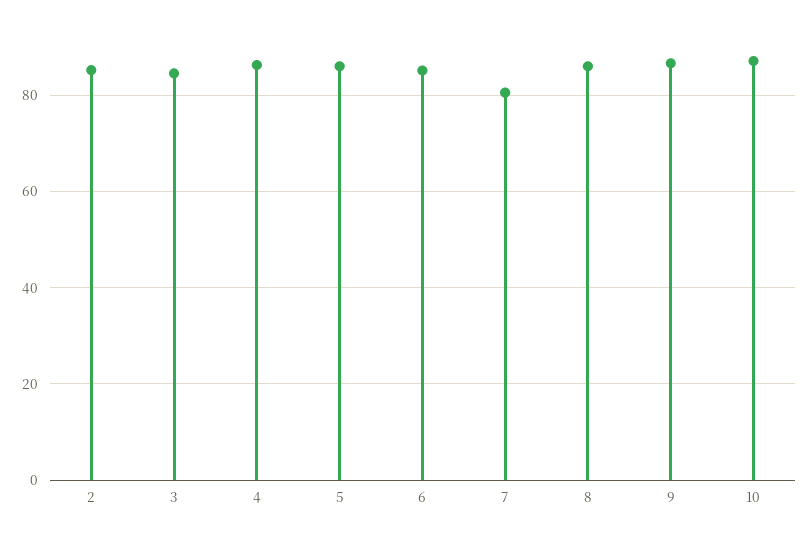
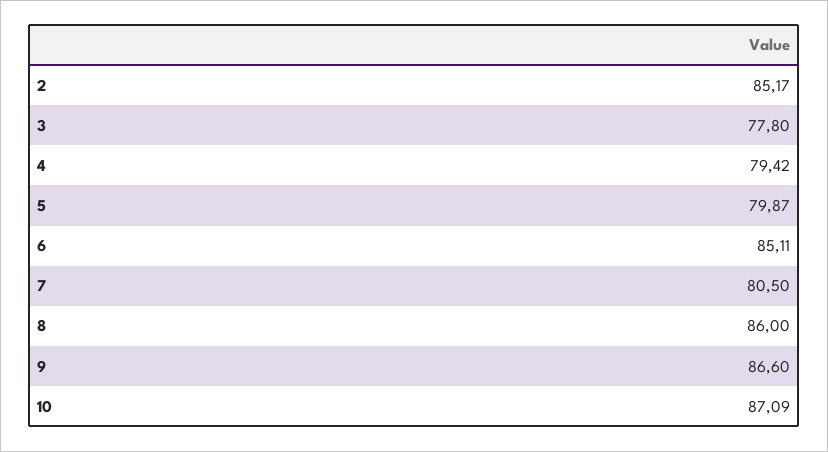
3: 84 -> 77.8
4: 86 -> 79.42
5: 86 -> 79.87

